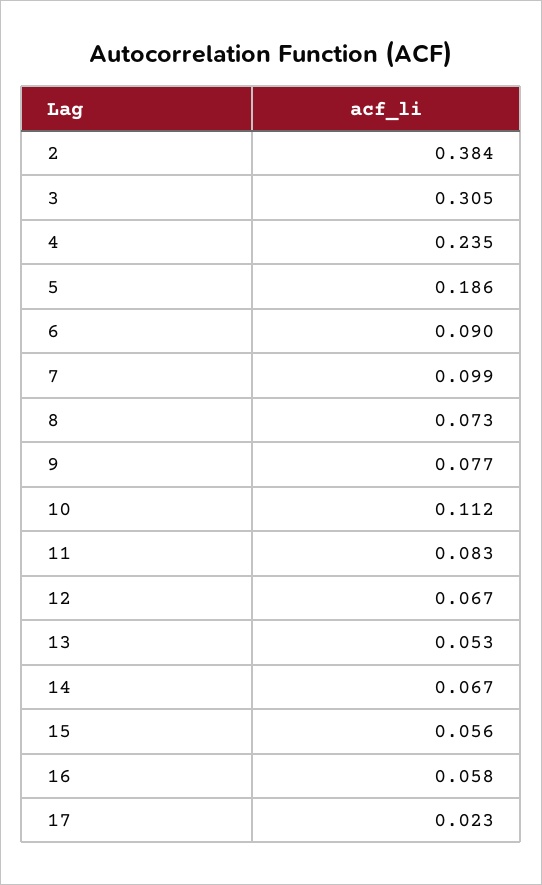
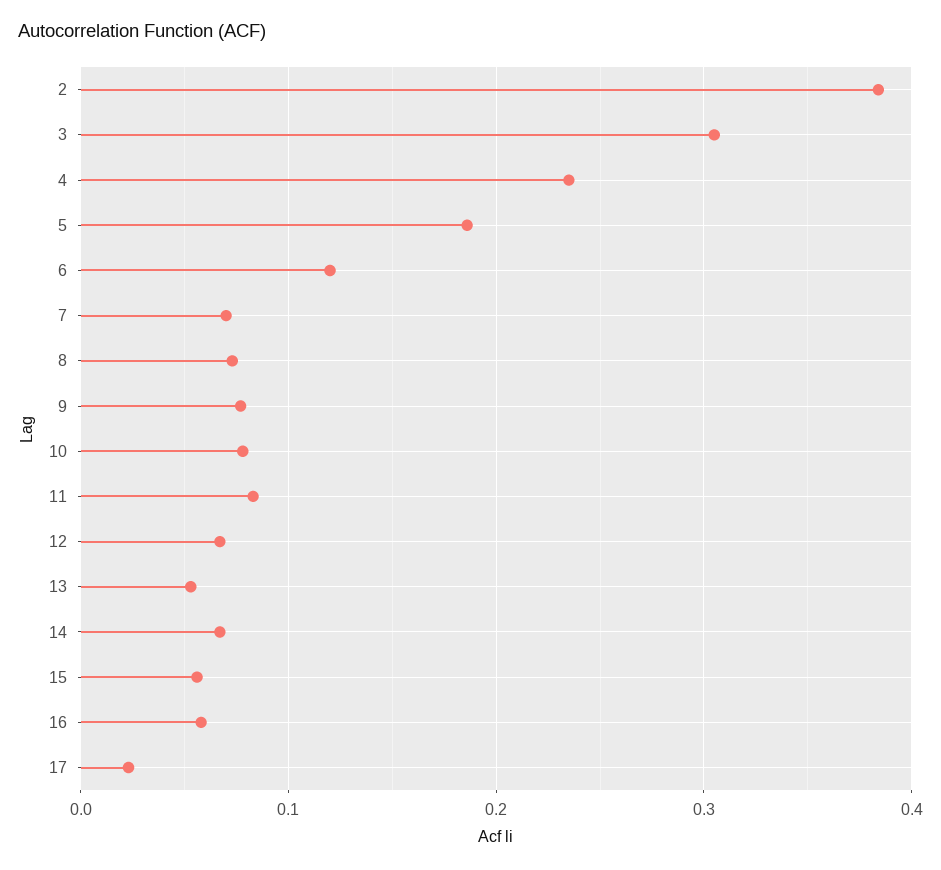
6: 0.09 -> 0.12
7: 0.099 -> 0.07
10: 0.112 -> 0.08

